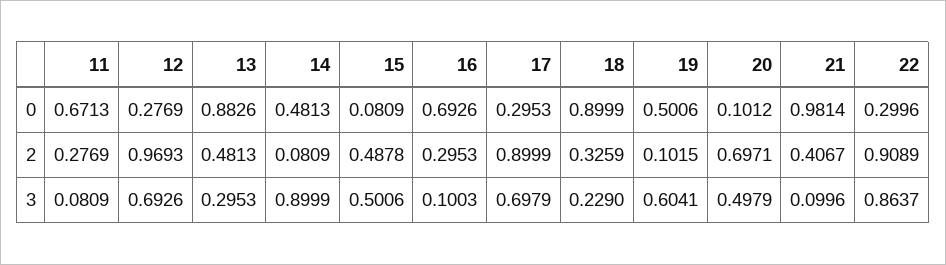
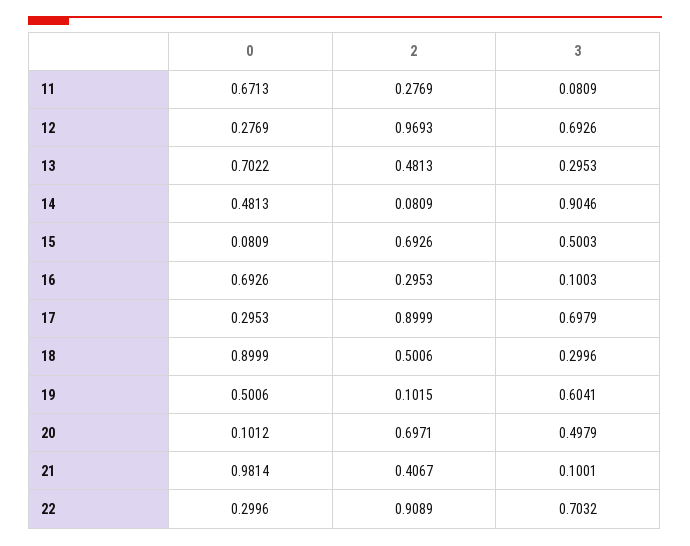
13, 0: 0.8826 -> 0.7022
15, 2: 0.4878 -> 0.6926
18, 2: 0.3259 -> 0.5006
14, 3: 0.8999 -> 0.9046
15, 3: 0.5006 -> 0.5003
18, 3: 0.229 -> 0.2996
21, 3: 0.0996 -> 0.1001
22, 3: 0.8637 -> 0.7032

